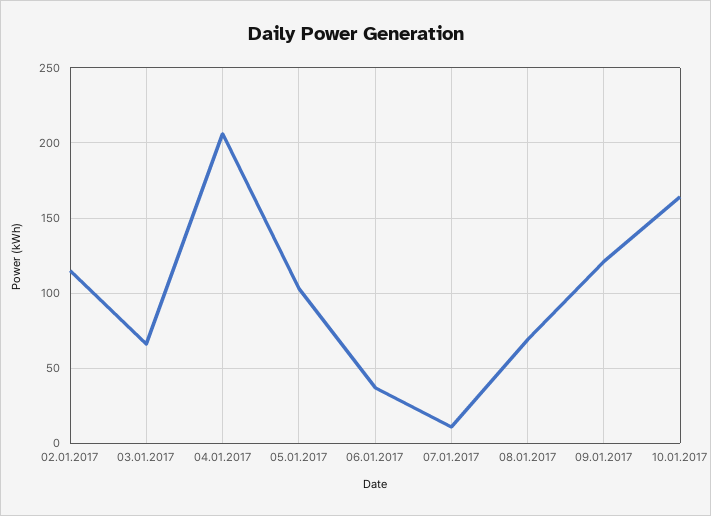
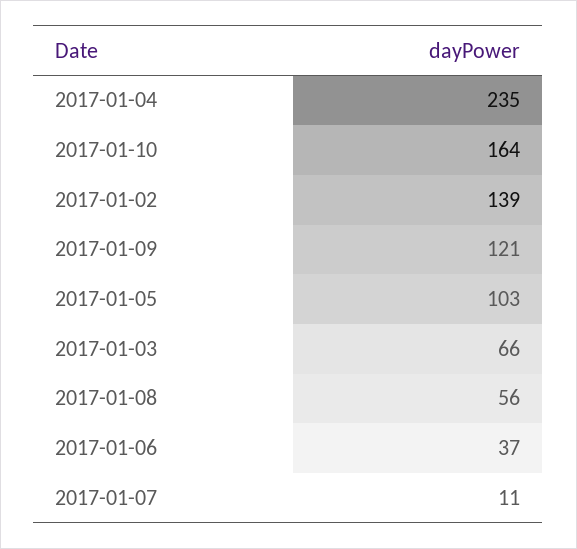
02.01.2017: 115 -> 139
04.01.2017: 205 -> 235
08.01.2017: 70 -> 56

